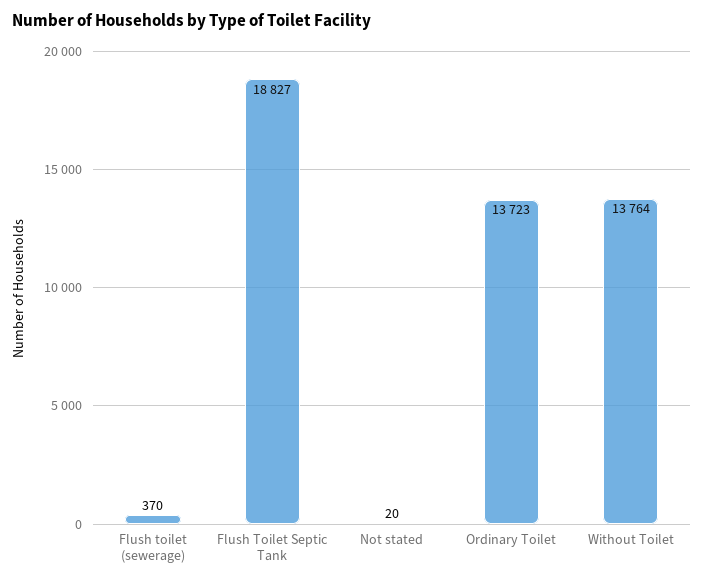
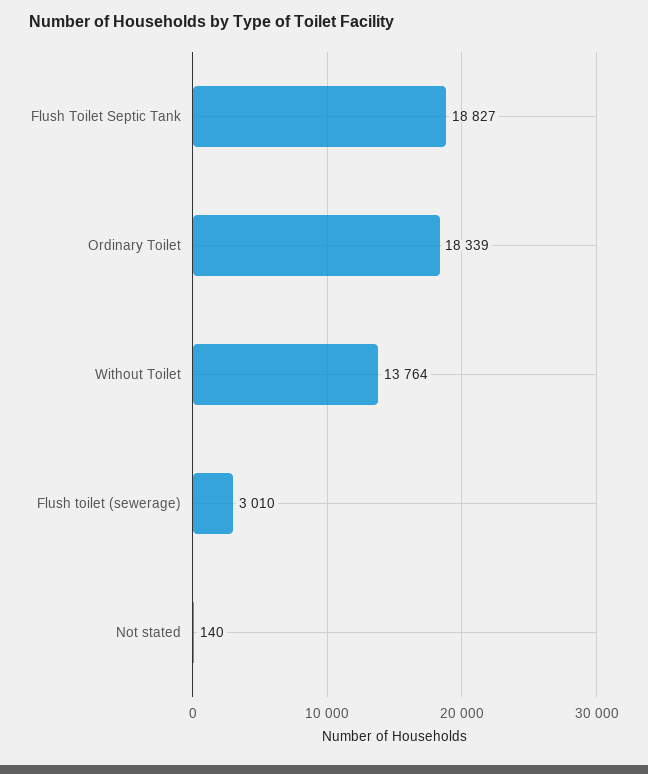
Flush toilet (sewerage): 370 -> 3010
Not stated: 20 -> 140
Ordinary Toilet: 13723 -> 18339

